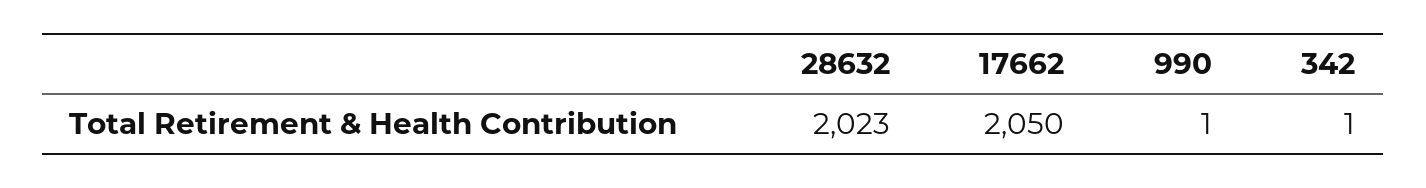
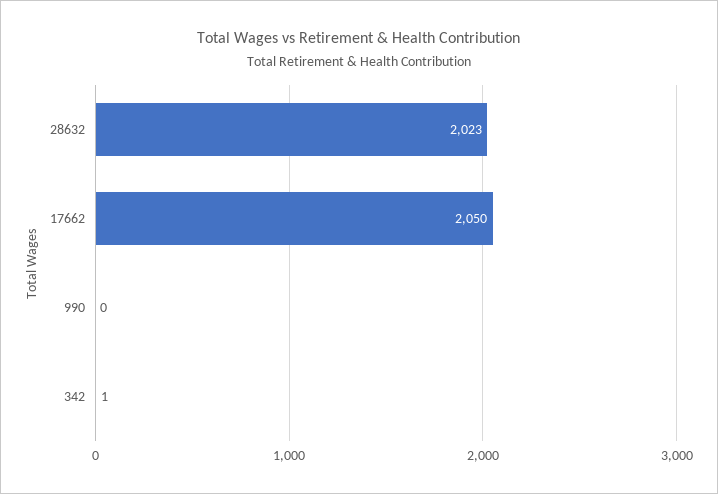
990: 1 -> 0

